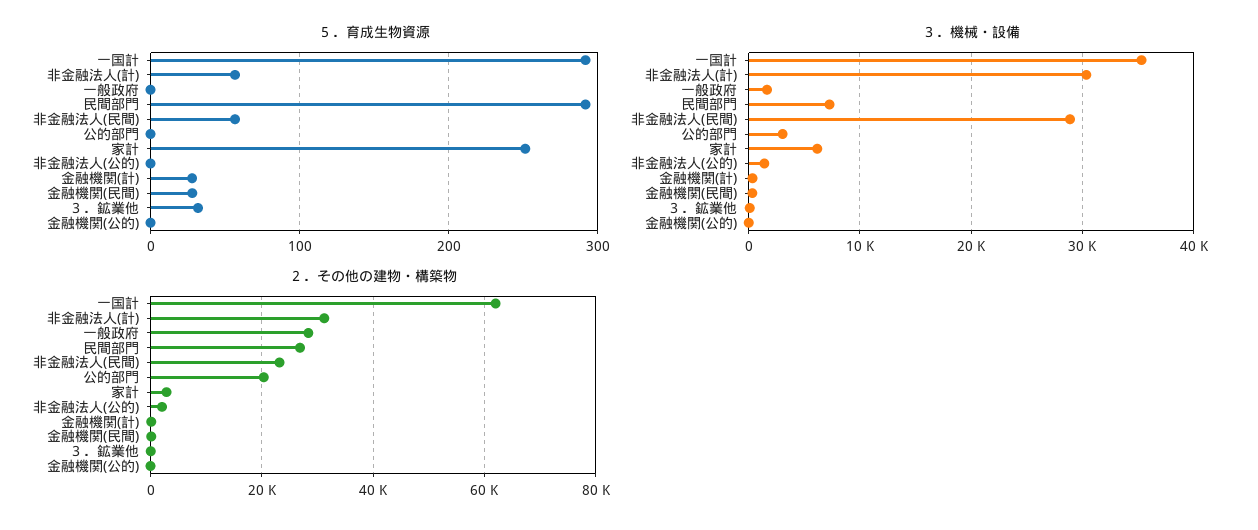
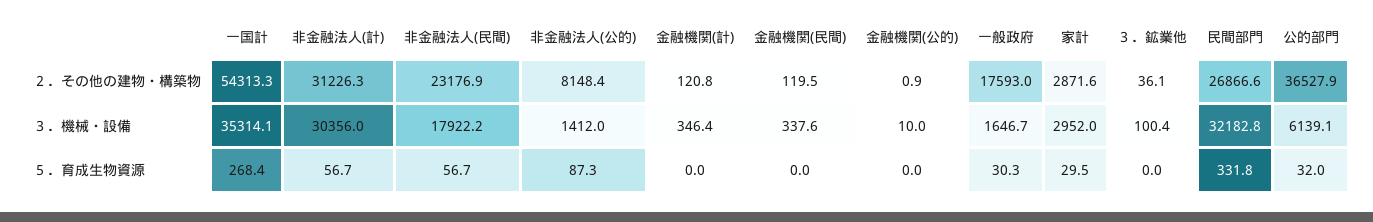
５．育成生物資源, 一国計: 290 -> 268.4
５．育成生物資源, 一般政府: 0 -> 30.3
５．育成生物資源, 民間部門: 290 -> 331.8
５．育成生物資源, 公的部門: 0 -> 32
５．育成生物資源, 家計: 250 -> 29.5
５．育成生物資源, 非金融法人(公的): 0 -> 87.3
５．育成生物資源, 金融機関(計): 30 -> 0
５．育成生物資源, 金融機関(民間): 30 -> 0
５．育成生物資源, ３．鉱業他: 30 -> 0
３．機械・設備, 民間部門: 7000 -> 32182.8
３．機械・設備, 非金融法人(民間): 29000 -> 17922.2
３．機械・設備, 公的部門: 3000 -> 6139.1
３．機械・設備, 家計: 6000 -> 2952
２．その他の建物・構築物, 一国計: 62000 -> 54313.3
２．その他の建物・構築物, 一般政府: 28000 -> 17593
２．その他の建物・構築物, 公的部門: 20000 -> 36527.9
２．その他の建物・構築物, 非金融法人(公的): 2000 -> 8148.4

